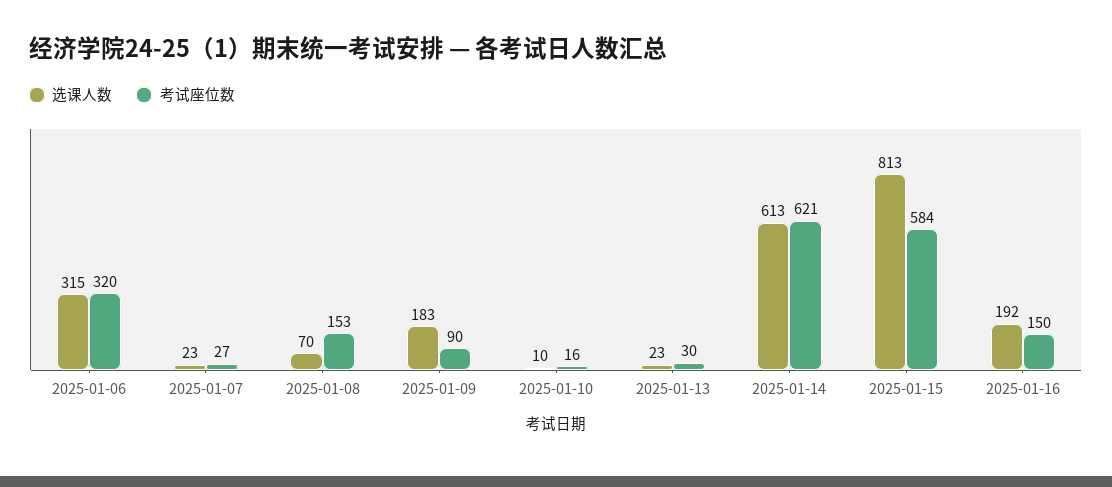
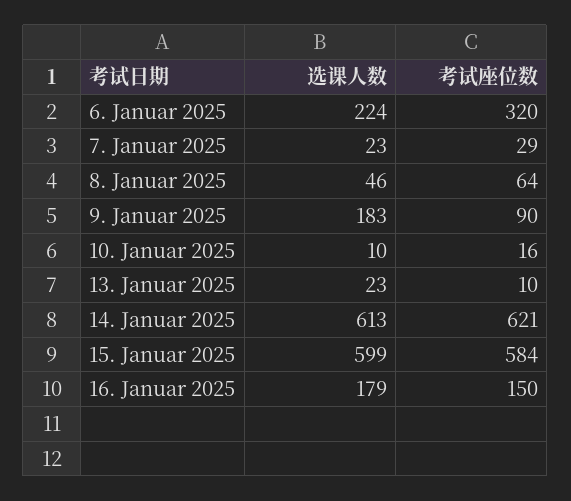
选课人数, 2025-01-06: 315 -> 224
考试座位数, 2025-01-07: 27 -> 29
选课人数, 2025-01-08: 70 -> 46
考试座位数, 2025-01-08: 153 -> 64
考试座位数, 2025-01-13: 30 -> 10
选课人数, 2025-01-15: 813 -> 599
选课人数, 2025-01-16: 192 -> 179

